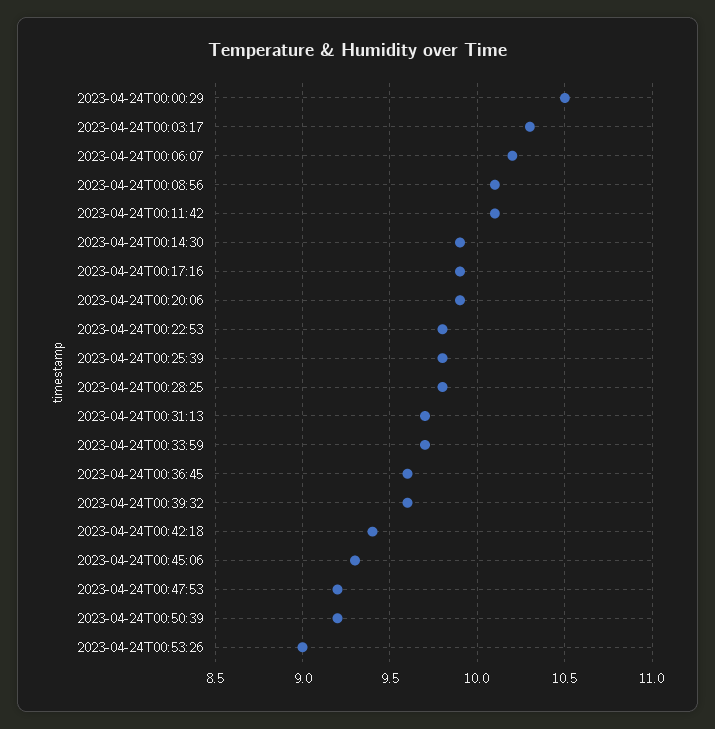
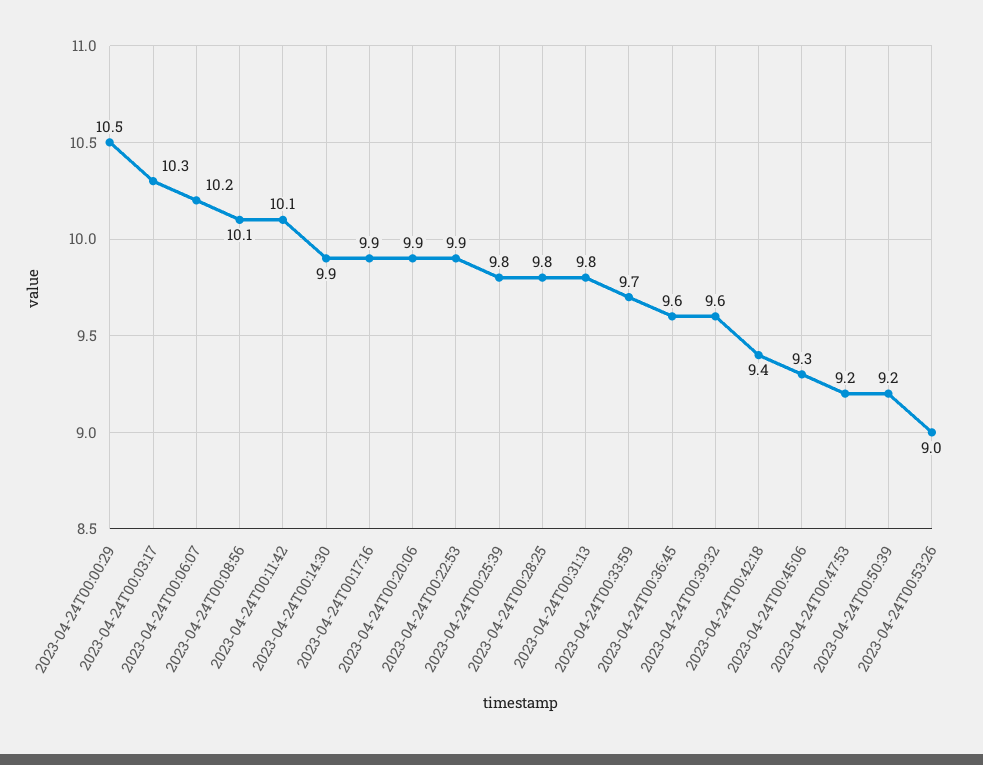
2023-04-24T00:22:53: 9.8 -> 9.9
2023-04-24T00:31:13: 9.7 -> 9.8

